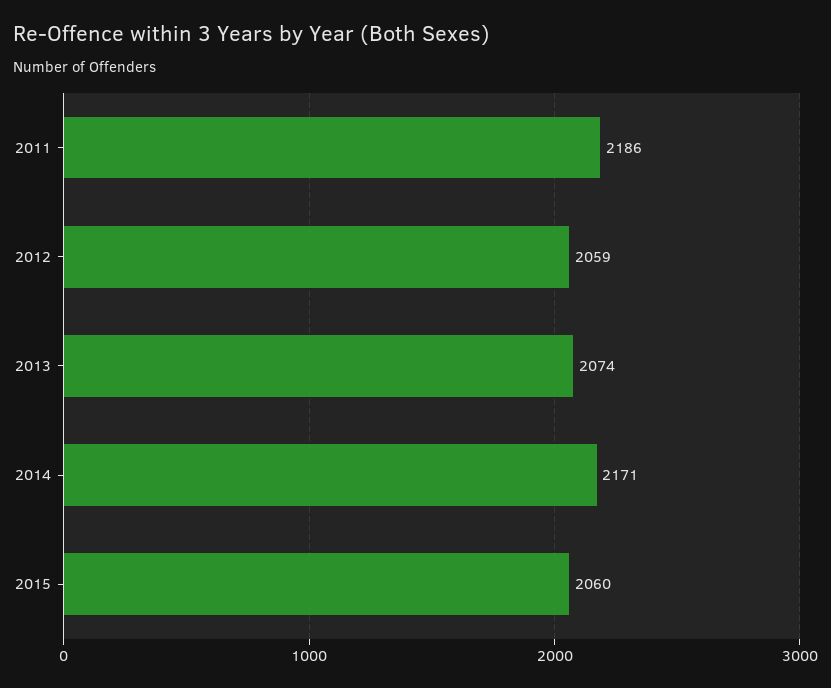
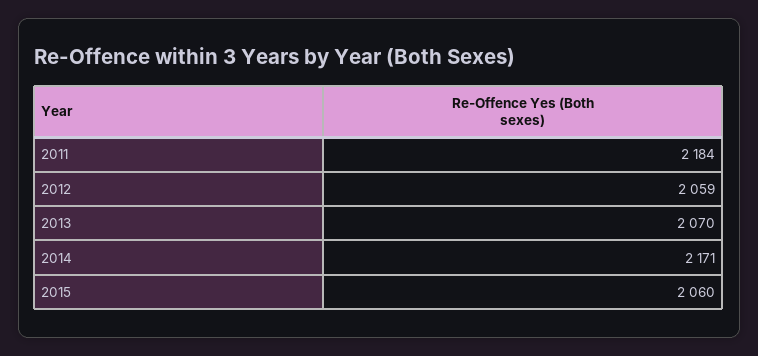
2011: 2186 -> 2184
2013: 2074 -> 2070

